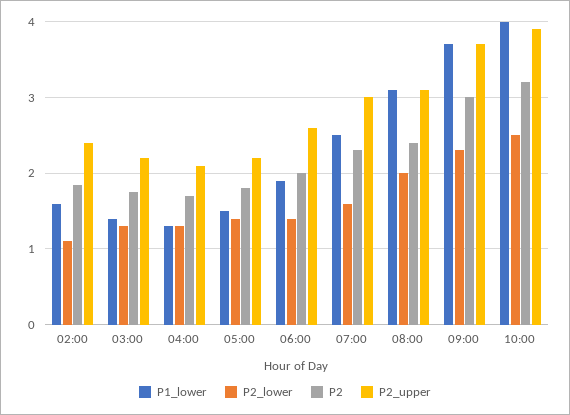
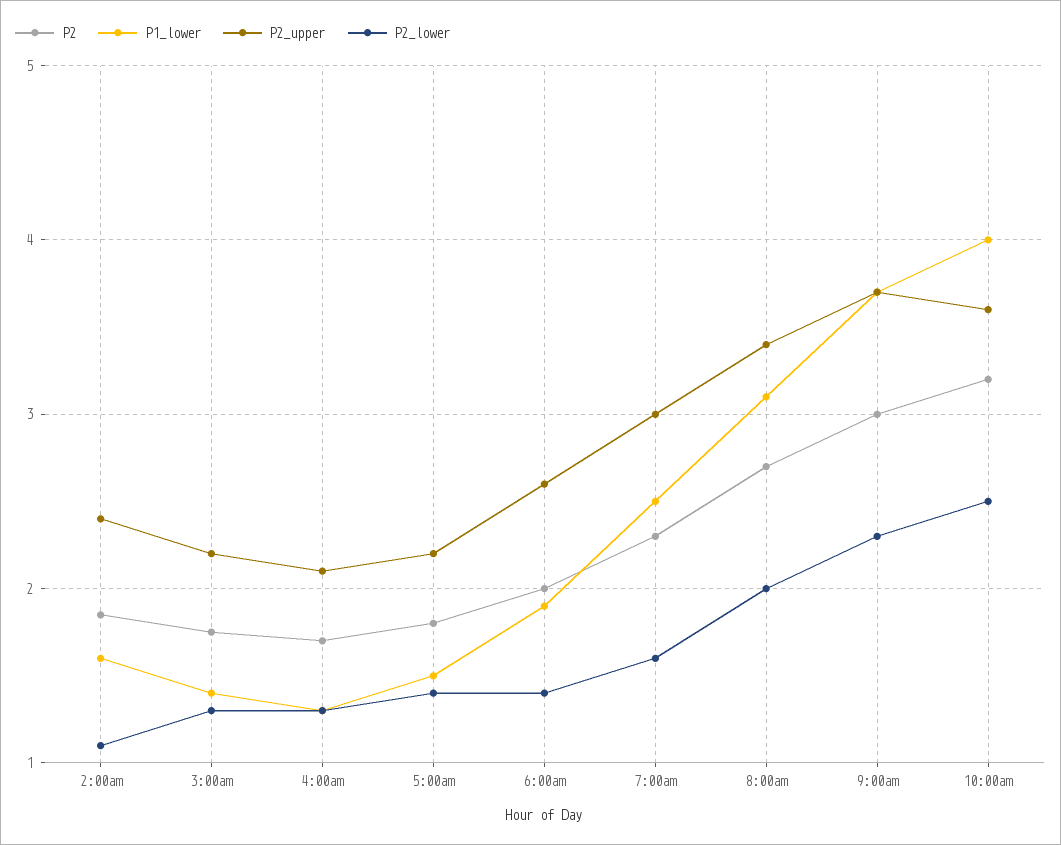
P2, 08:00: 2.4 -> 2.7
P2_upper, 08:00: 3.1 -> 3.4
P2_upper, 10:00: 3.9 -> 3.6

